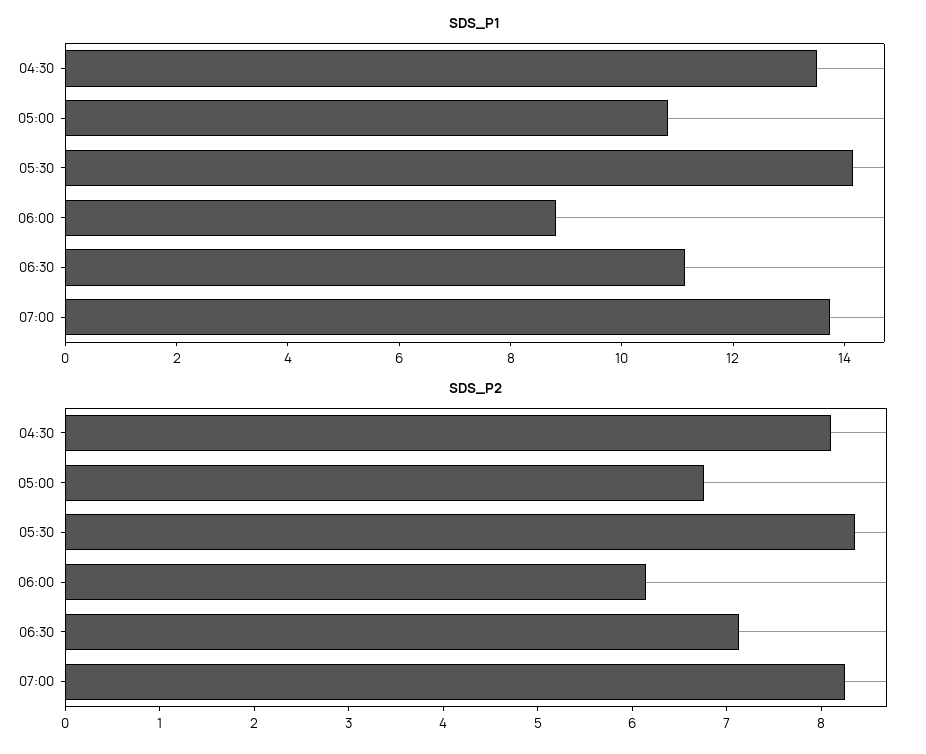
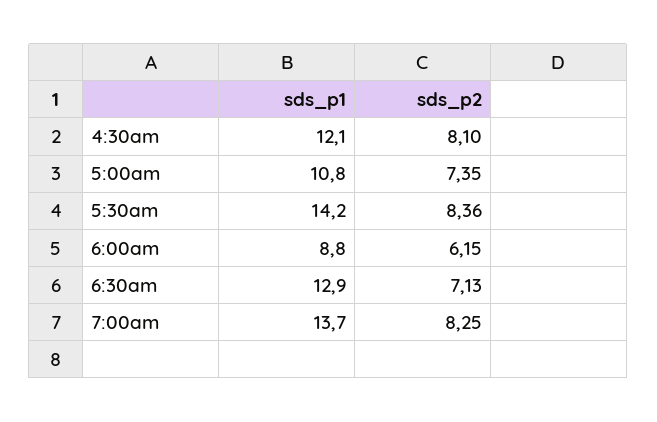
SDS_P1, 04:30: 13.5 -> 12.1
SDS_P1, 06:30: 11 -> 12.9
SDS_P2, 05:00: 6.8 -> 7.35

